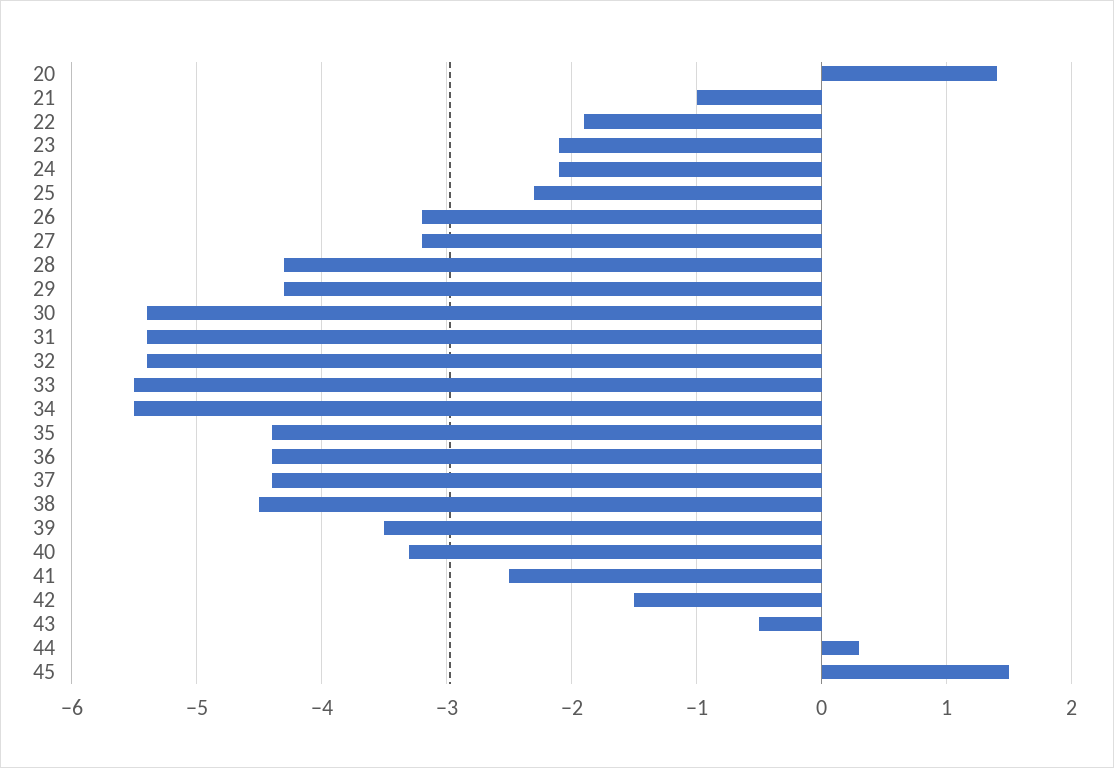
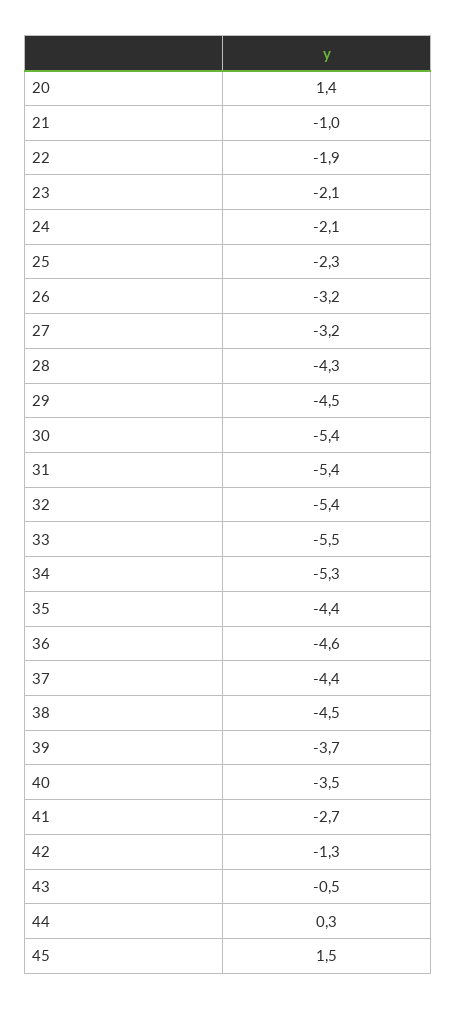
29: -4.3 -> -4.5
34: -5.5 -> -5.3
36: -4.4 -> -4.6
39: -3.5 -> -3.7
40: -3.3 -> -3.5
41: -2.5 -> -2.7
42: -1.5 -> -1.3

